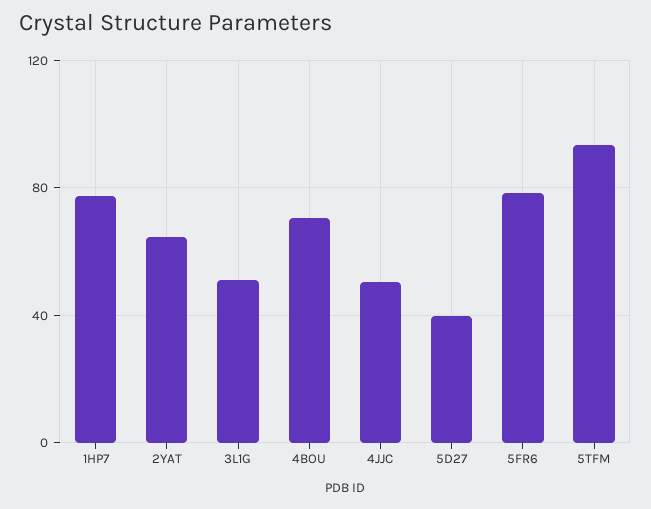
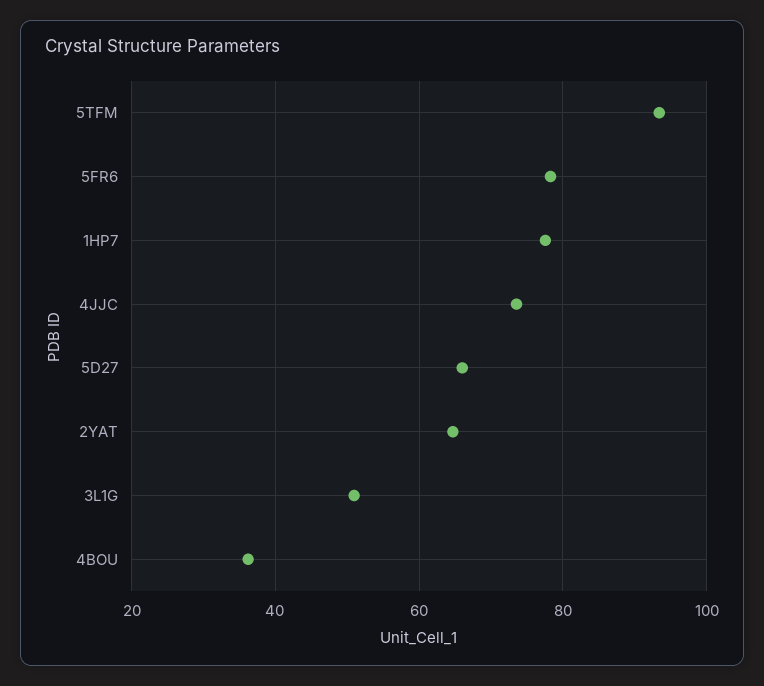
4BOU: 70 -> 36
4JJC: 50 -> 74
5D27: 40 -> 66

